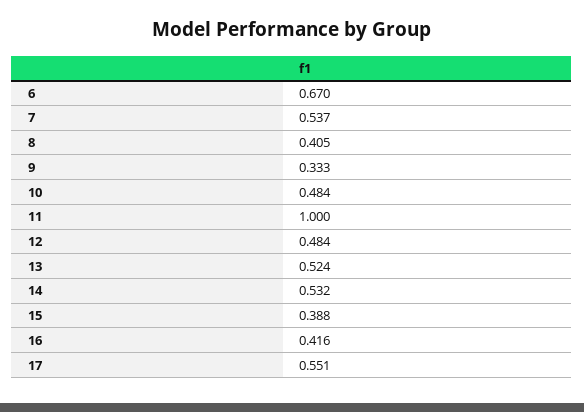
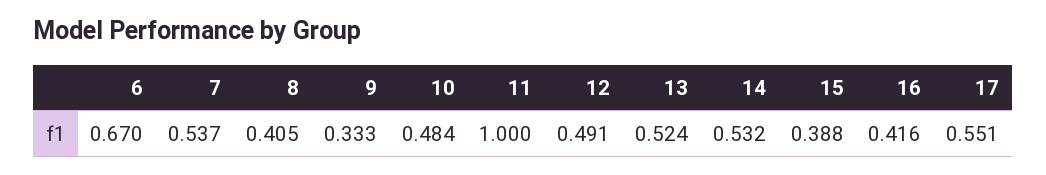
12: 0.484 -> 0.491

